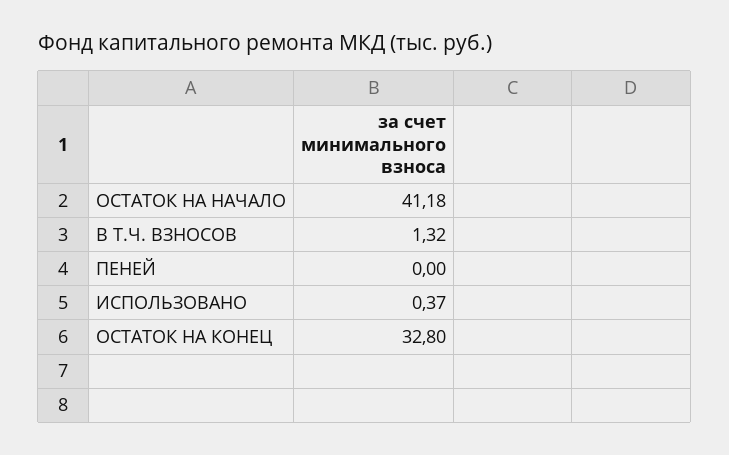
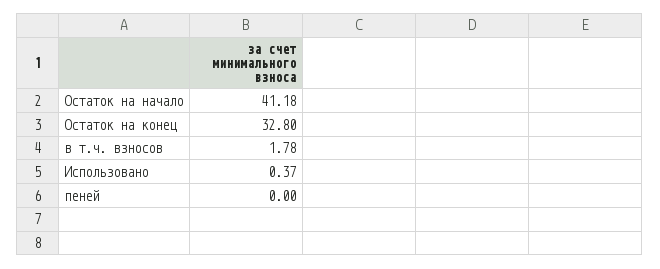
В Т.Ч. ВЗНОСОВ: 1.32 -> 1.78

